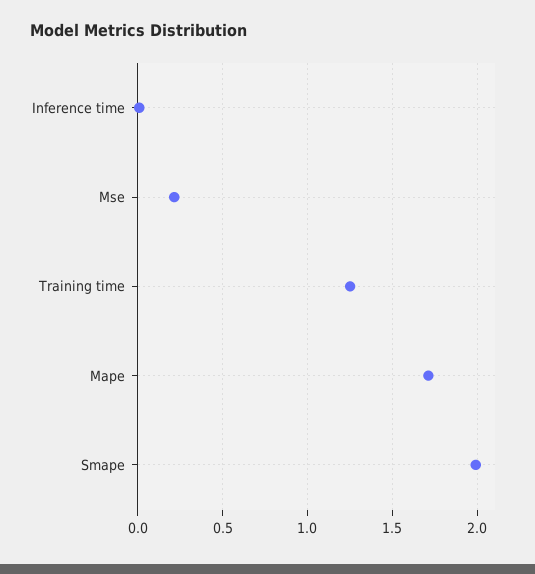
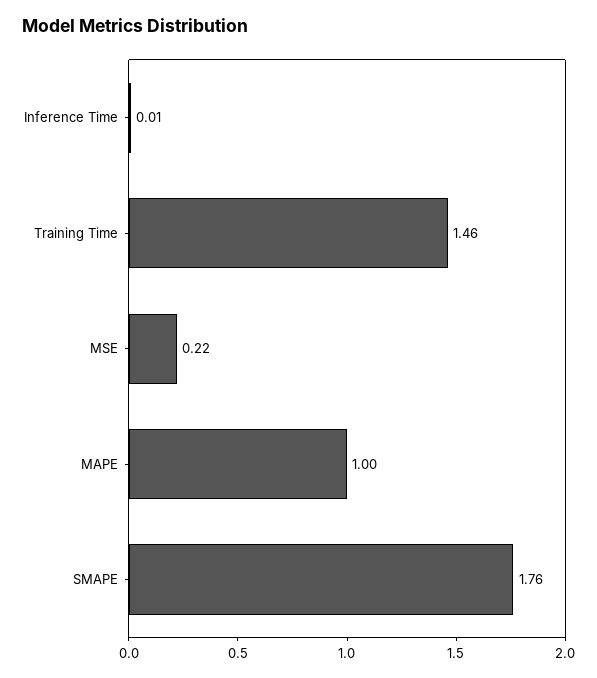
Training time: 1.25 -> 1.46
Mape: 1.7 -> 1
Smape: 2 -> 1.76

